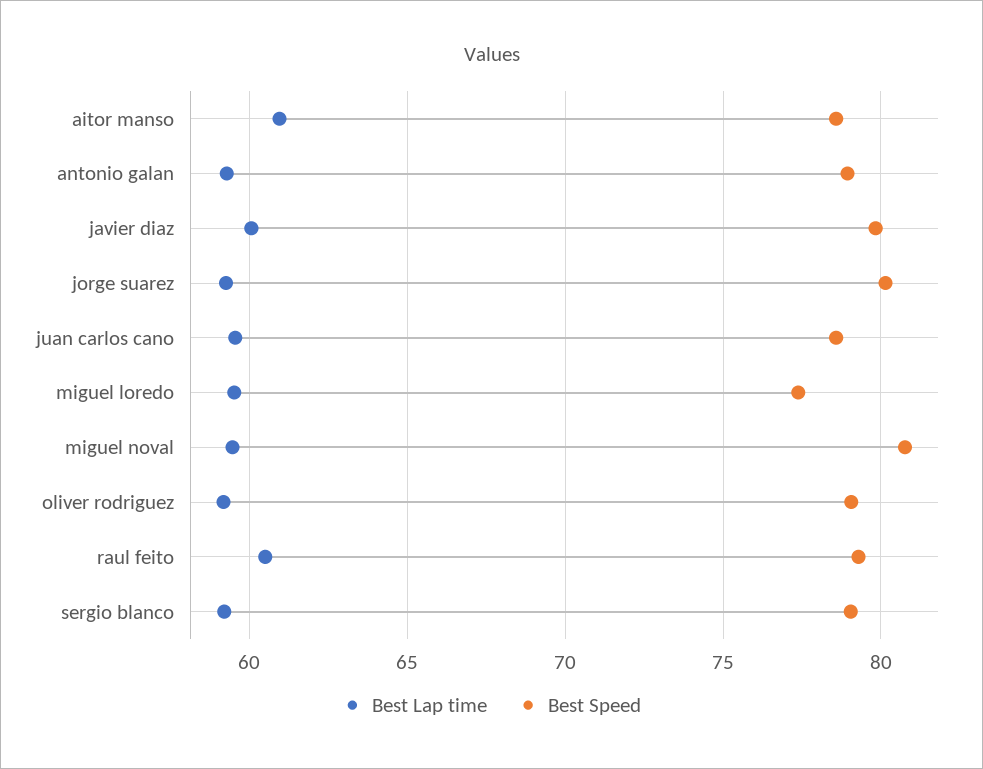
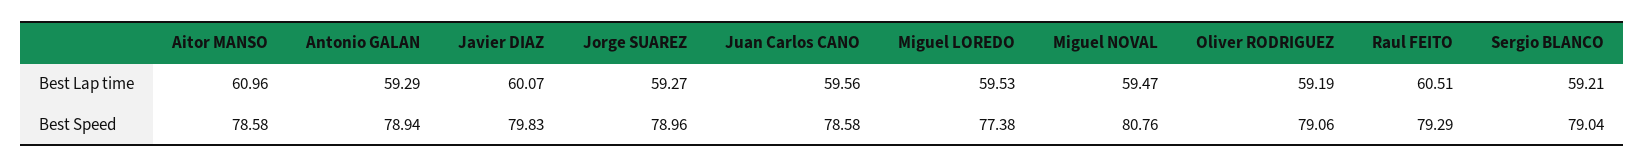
Best Speed, jorge suarez: 80 -> 78.96

